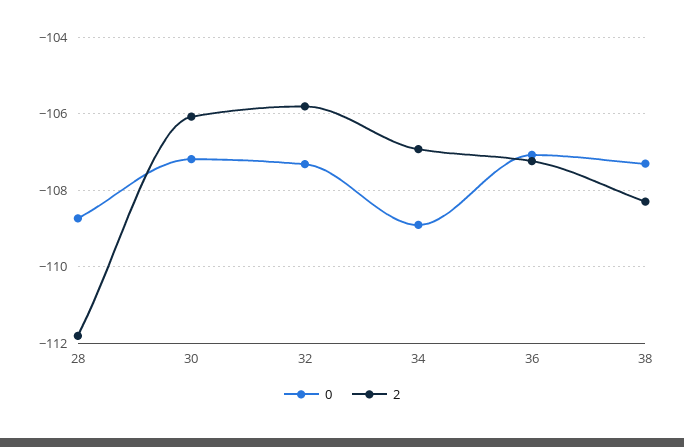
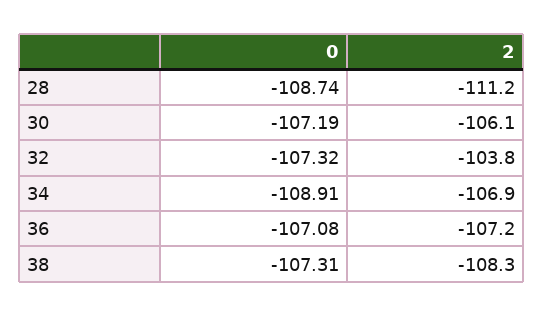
2, 28: -111.8 -> -111.2
2, 32: -105.8 -> -103.8

